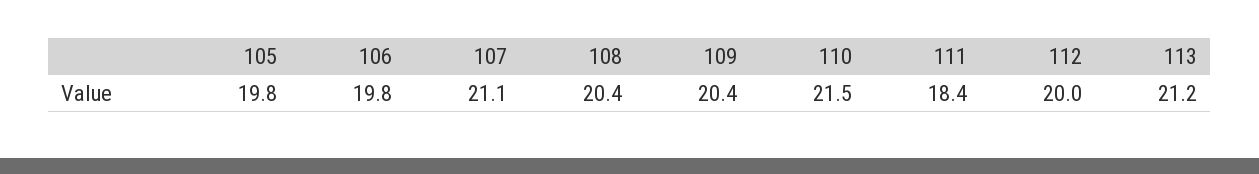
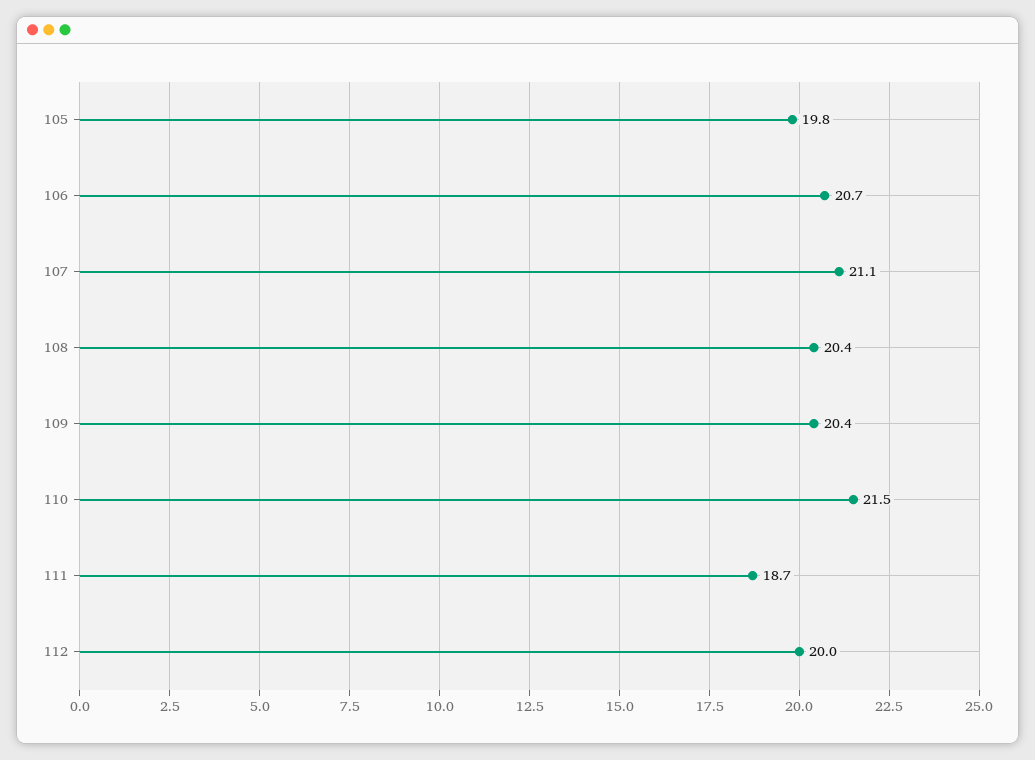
106: 19.8 -> 20.7
111: 18.4 -> 18.7
113: 21.2 -> none

